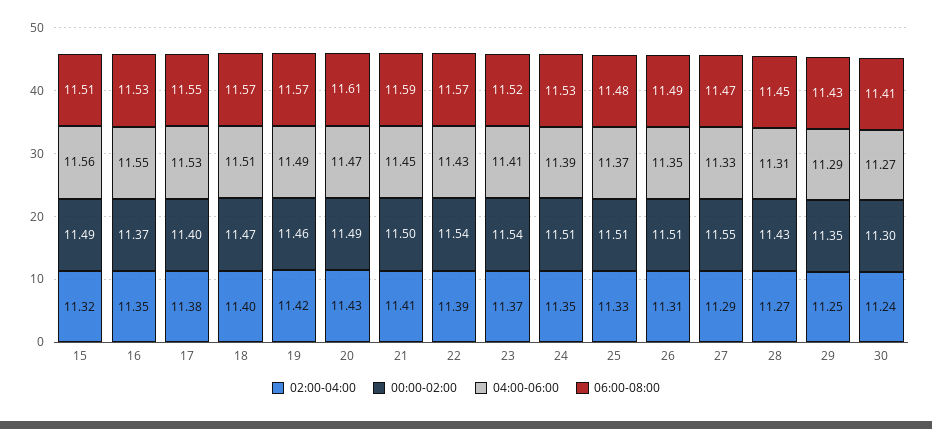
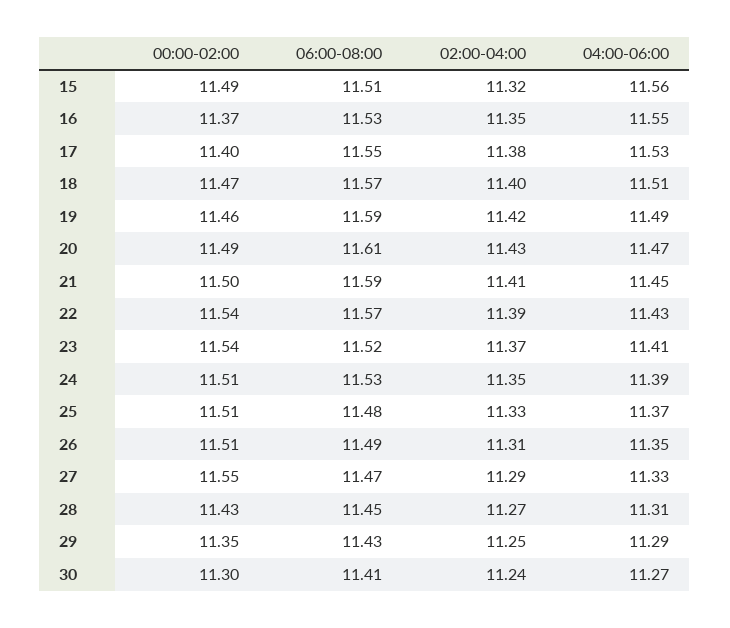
06:00-08:00, 19: 11.57 -> 11.59

